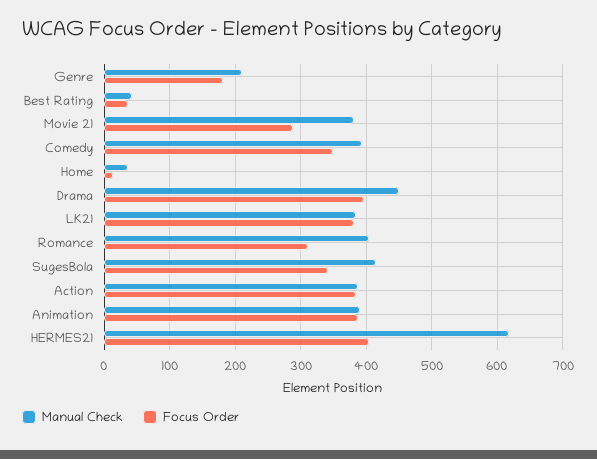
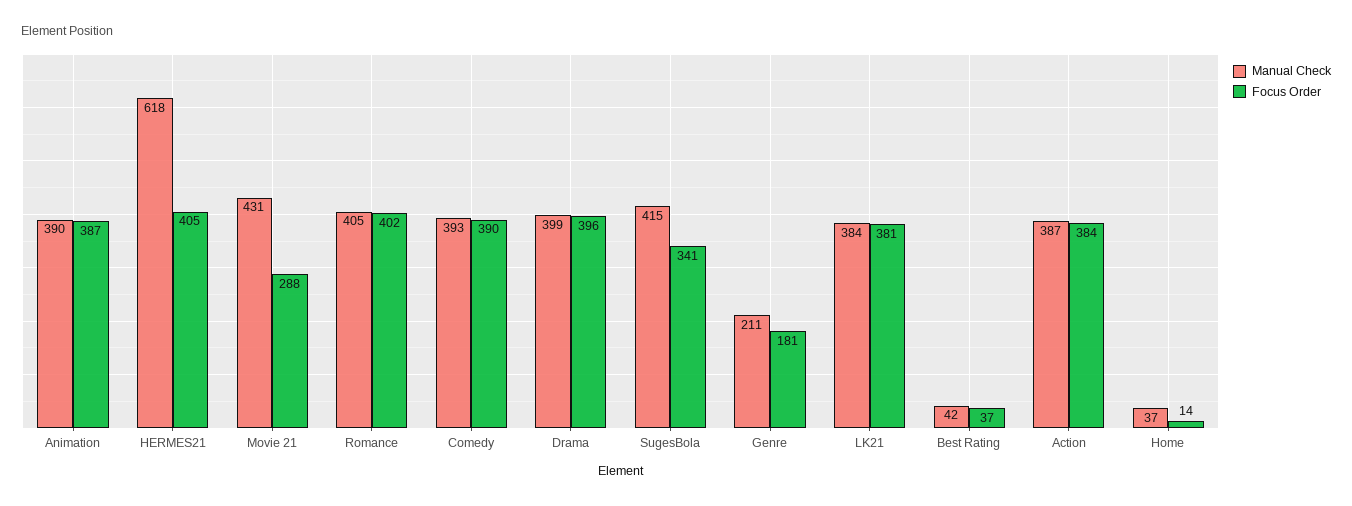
Manual Check, Movie 21: 380 -> 431
Focus Order, Comedy: 350 -> 390
Manual Check, Drama: 450 -> 399
Focus Order, Romance: 310 -> 402

